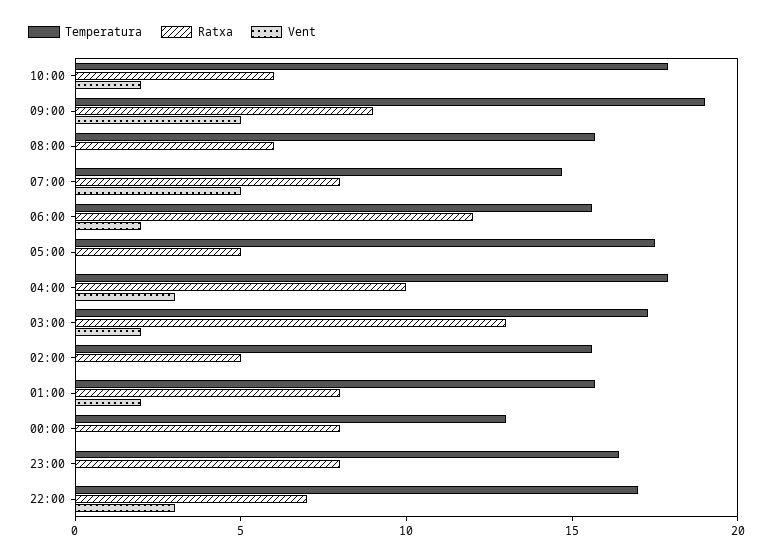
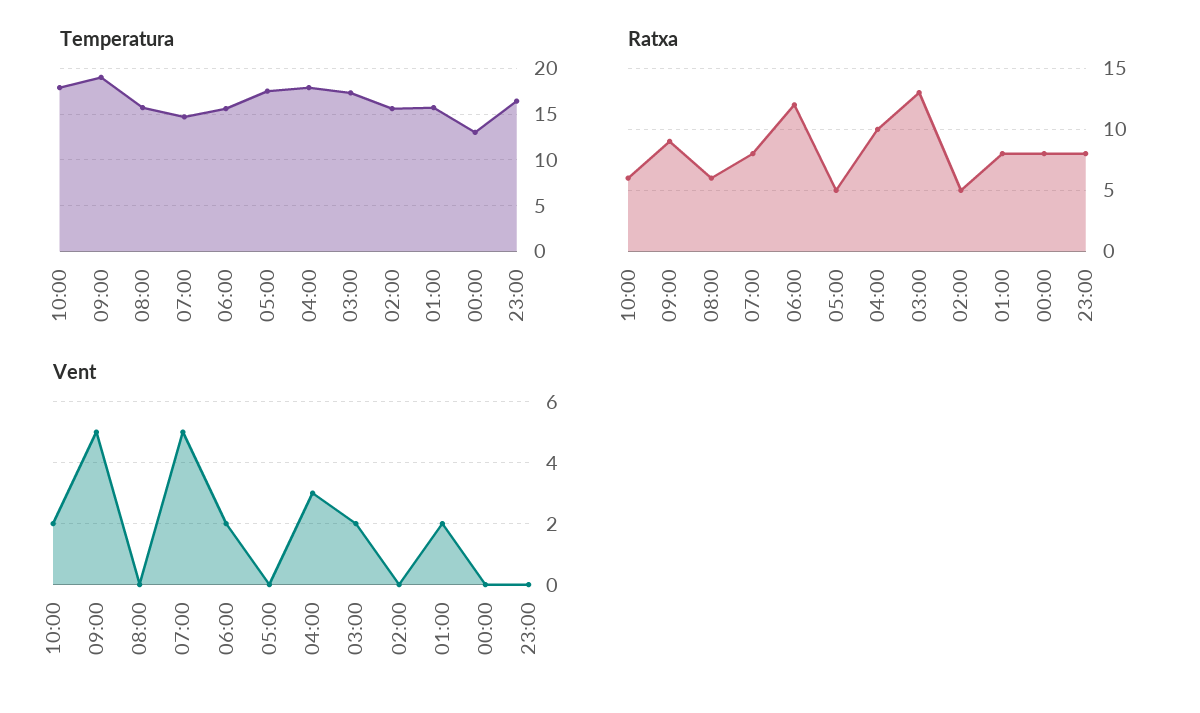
Temperatura, 22:00: 17 -> none
Ratxa, 22:00: 7 -> none
Vent, 22:00: 3 -> none

